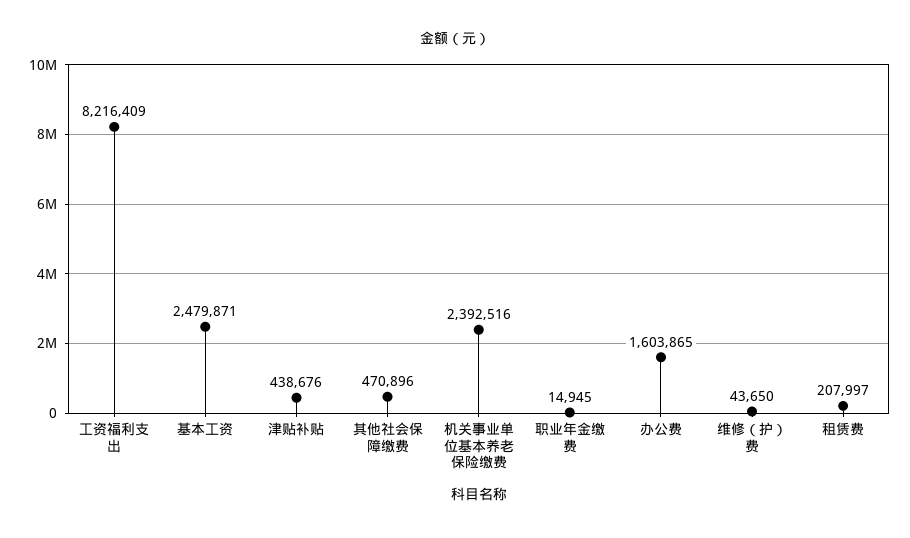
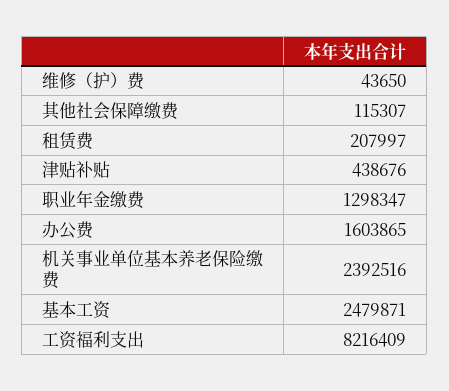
其他社会保障缴费: 470896 -> 115307
职业年金缴费: 14945 -> 1298347

